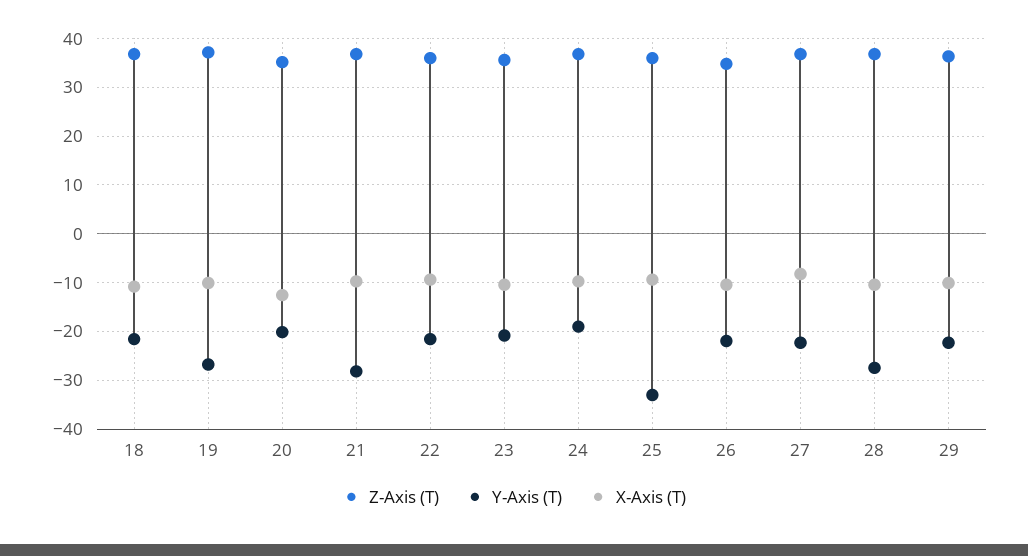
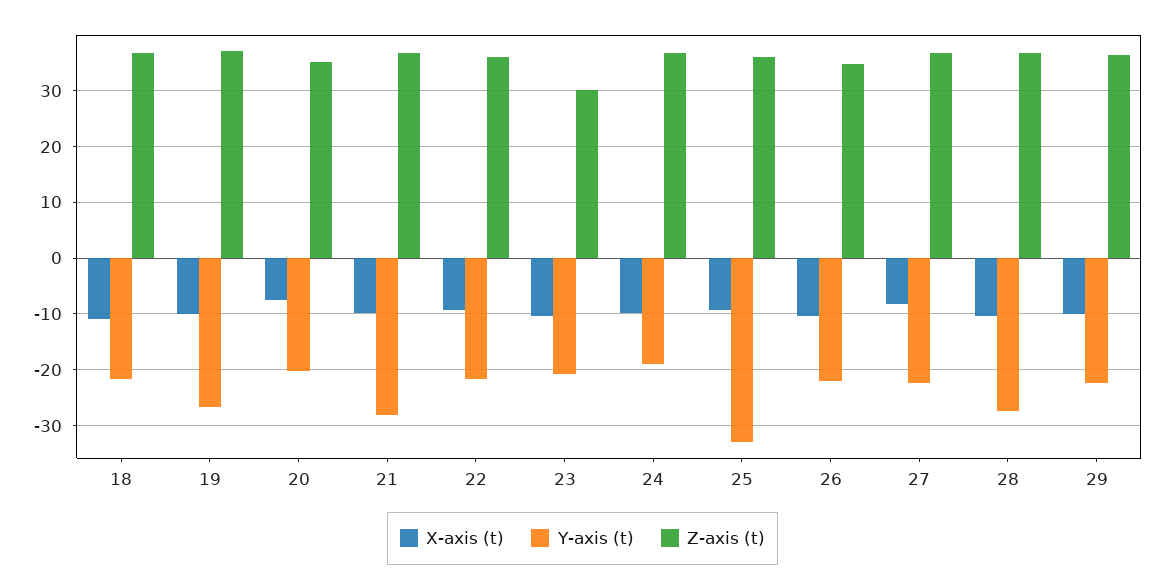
X-Axis (T), 20: -12 -> -8
Z-Axis (T), 23: 36 -> 30

